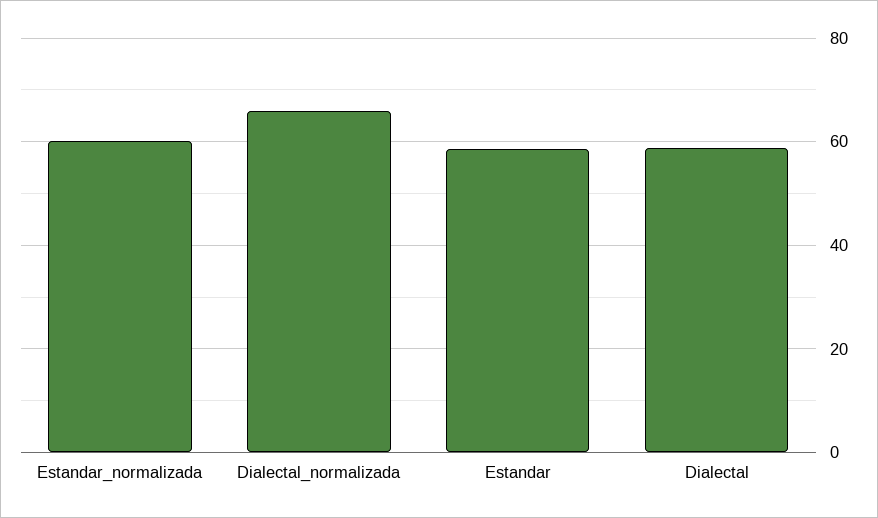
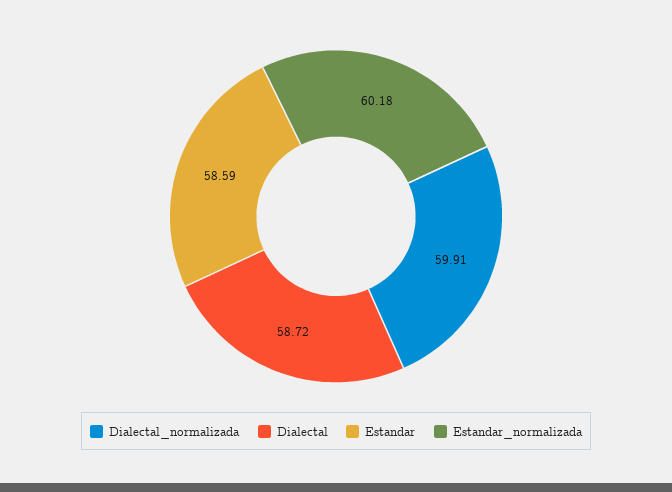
Dialectal_normalizada: 66 -> 59.91

